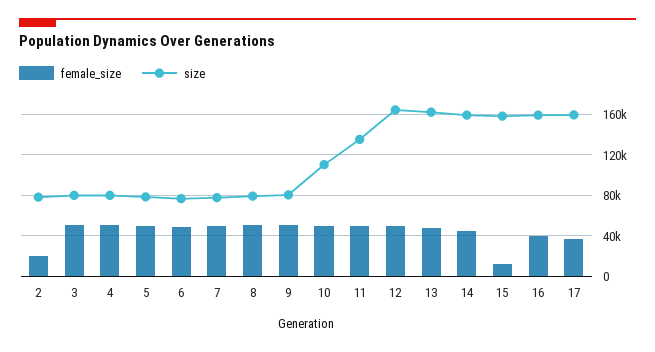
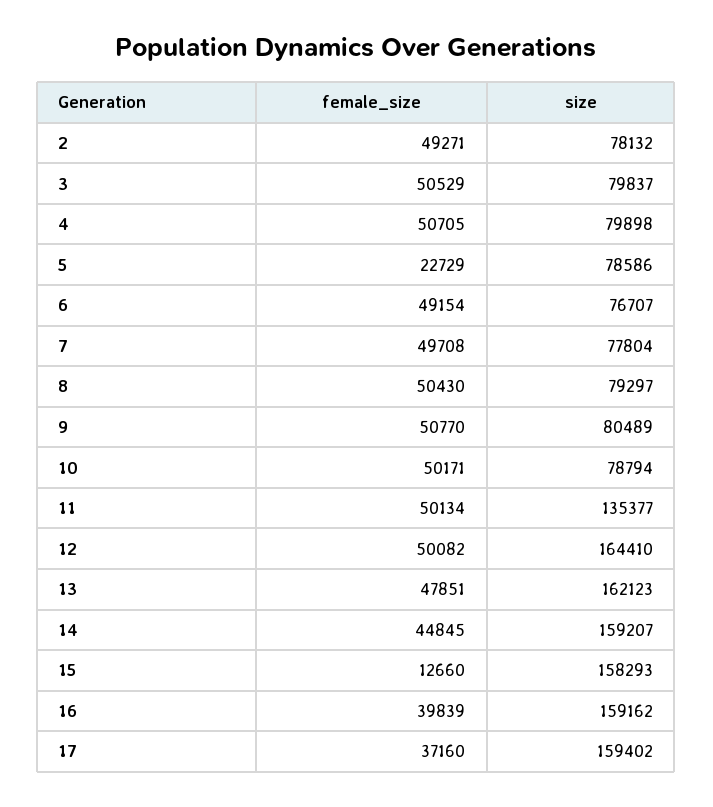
female_size, 2: 20000 -> 49271
female_size, 5: 50000 -> 22729
size, 10: 110000 -> 78794

